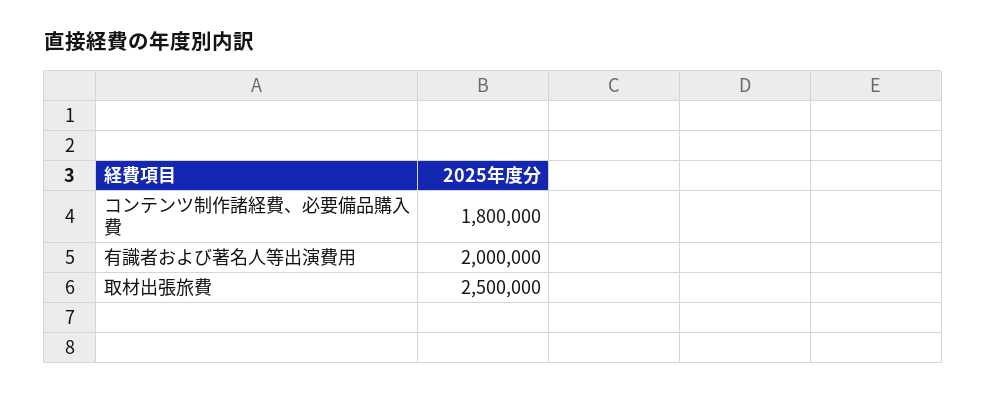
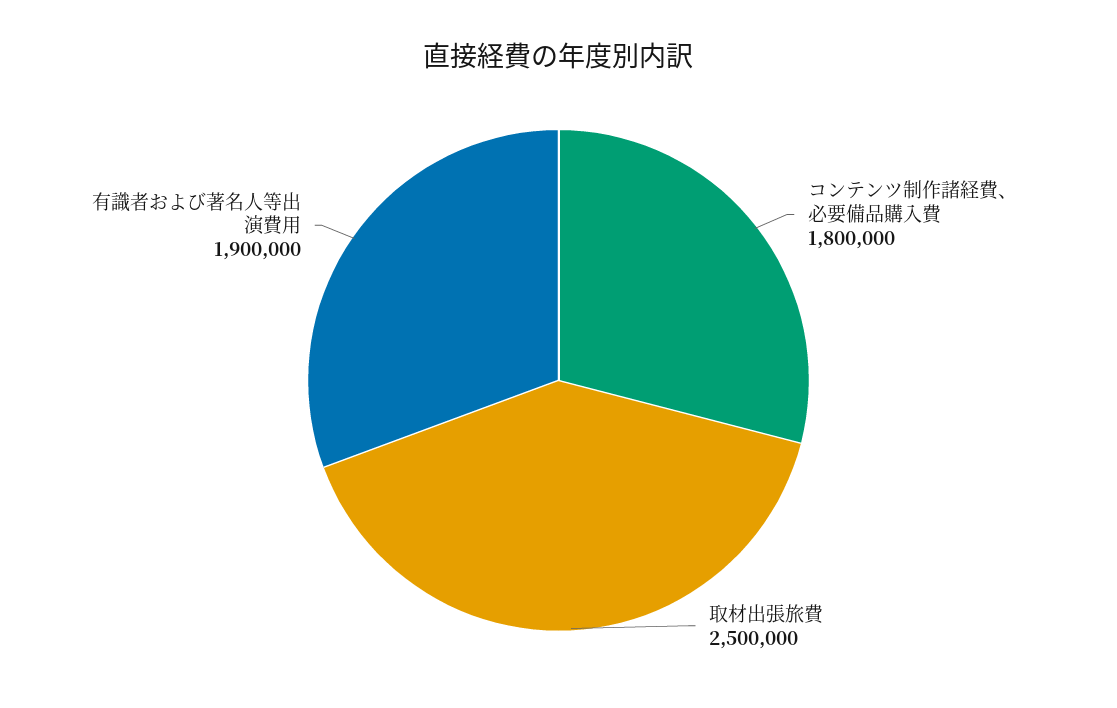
有識者および著名人等出演費用: 2000000 -> 1900000

